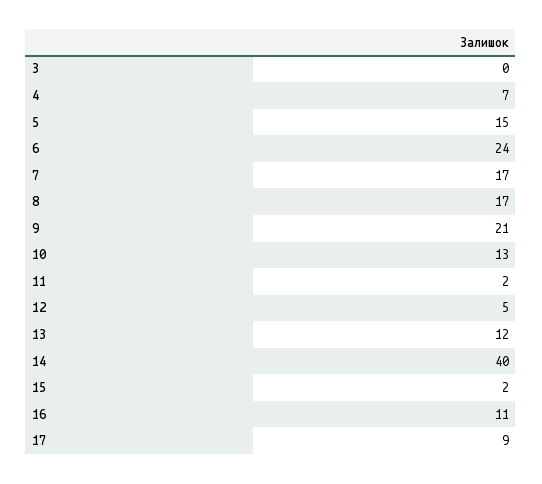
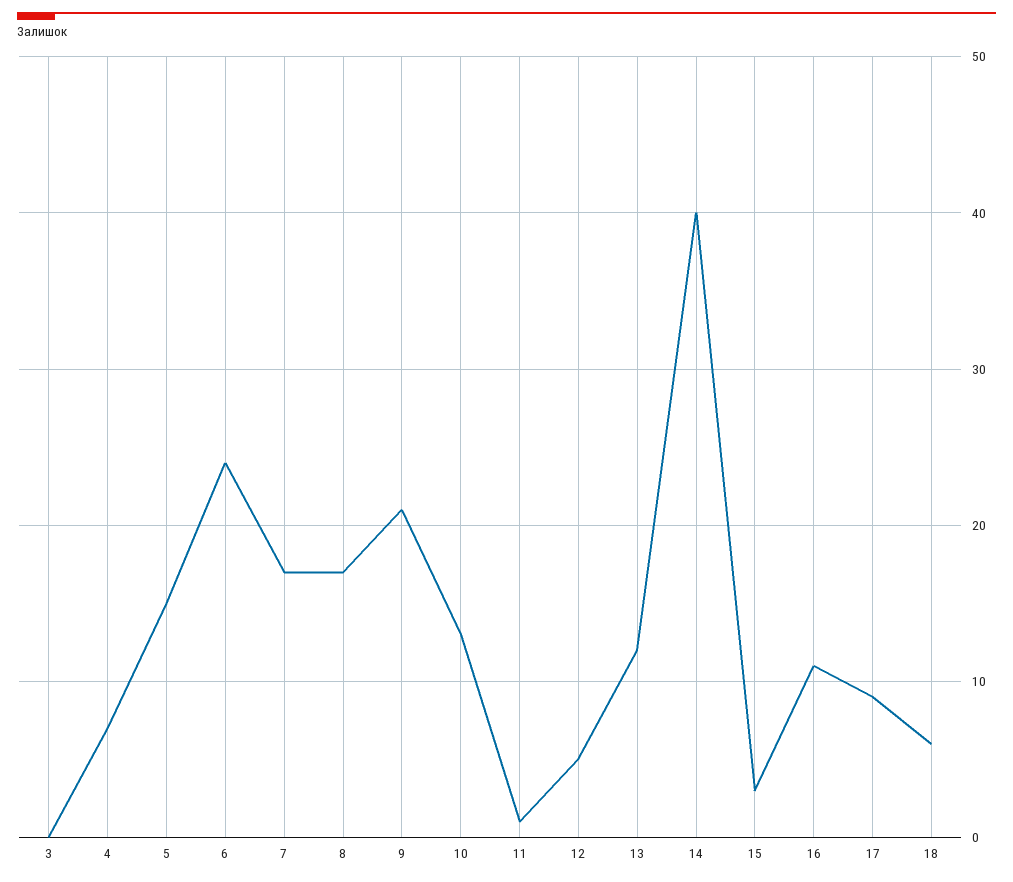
11: 2 -> 1
15: 2 -> 3
18: none -> 6

